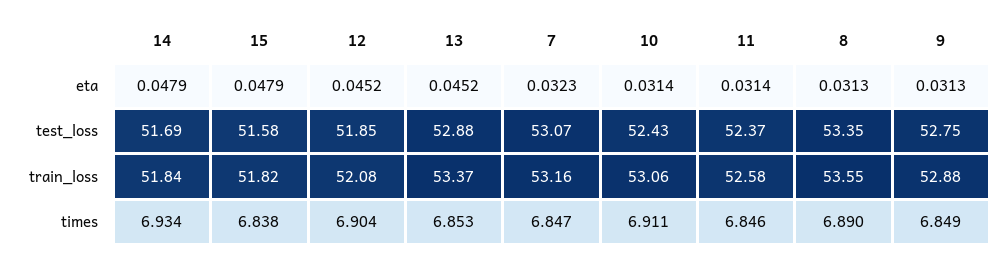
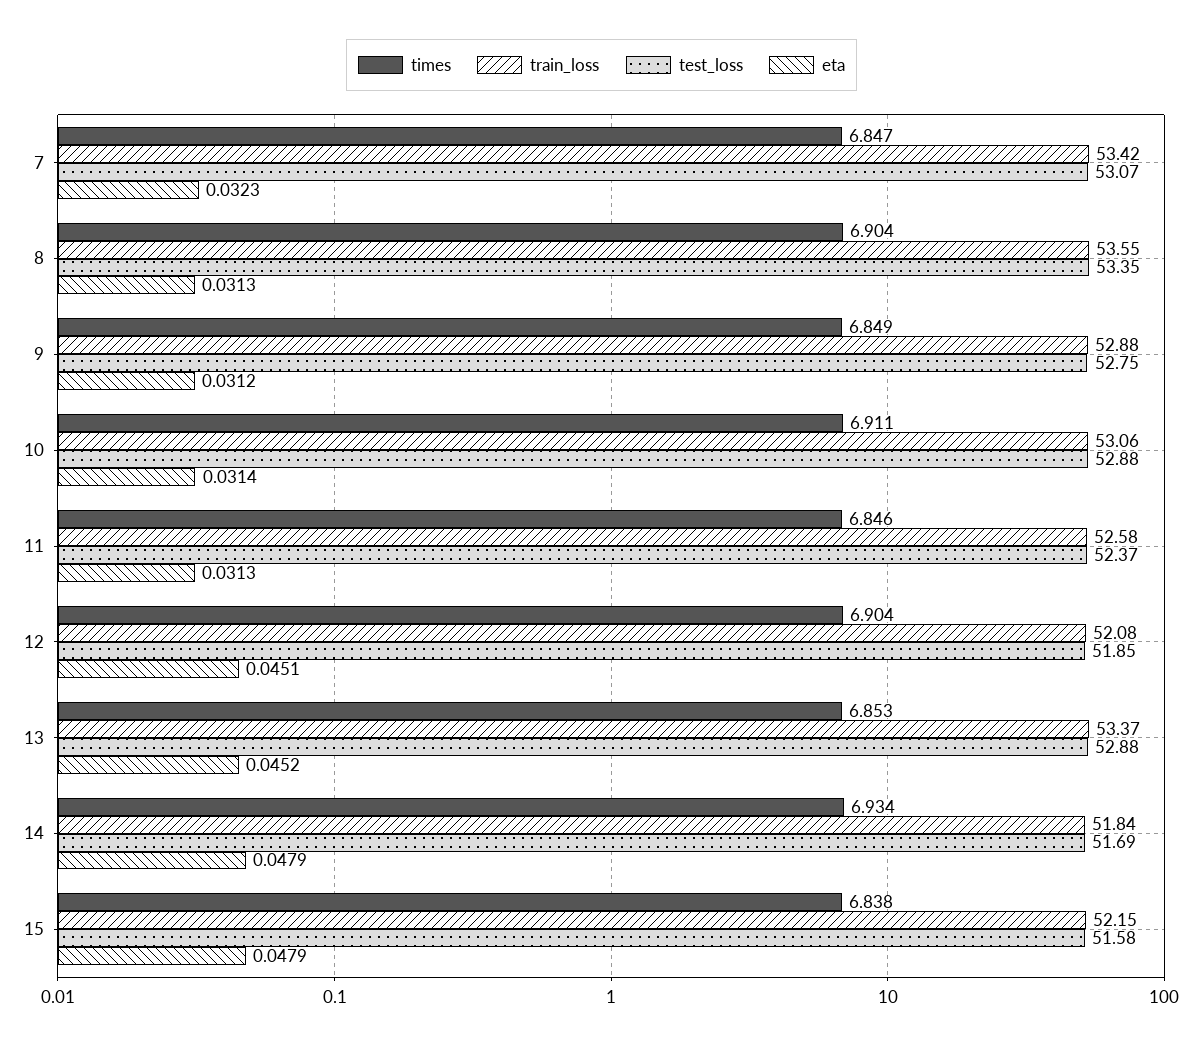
eta, 12: 0.0452 -> 0.0451
eta, 11: 0.0314 -> 0.0313
eta, 9: 0.0313 -> 0.0312
test_loss, 10: 52.43 -> 52.88
train_loss, 15: 51.82 -> 52.15
train_loss, 7: 53.16 -> 53.42
times, 8: 6.89 -> 6.904

